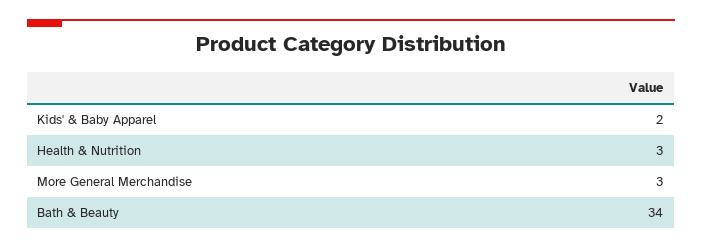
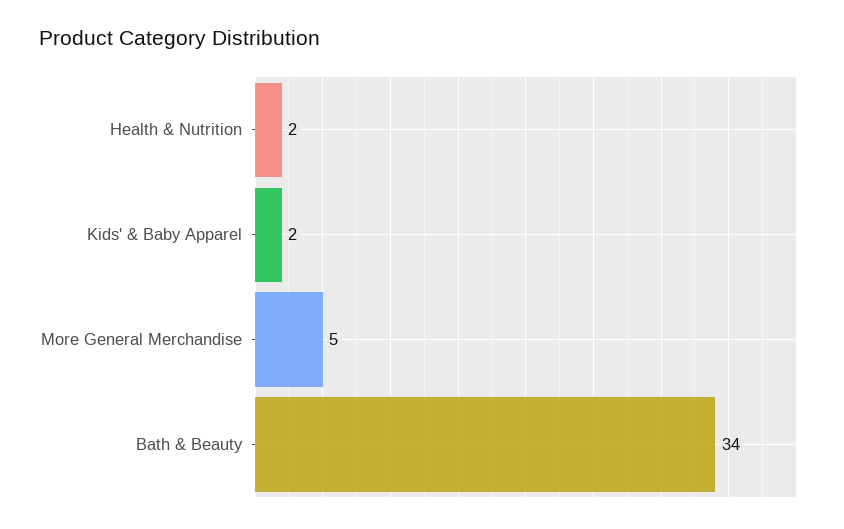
Health & Nutrition: 3 -> 2
More General Merchandise: 3 -> 5

